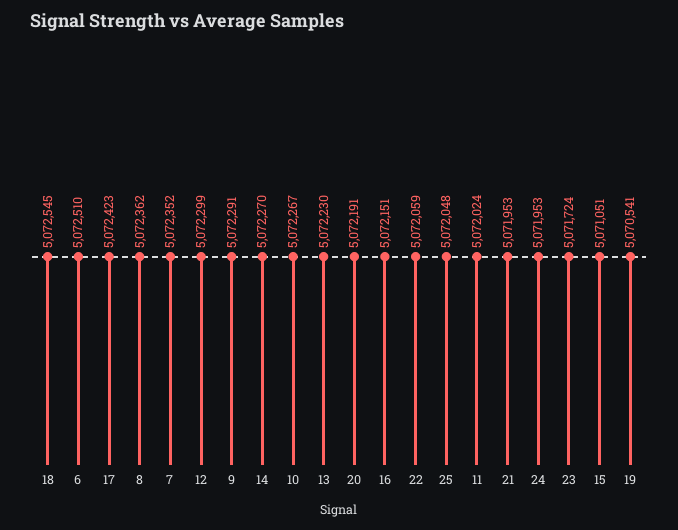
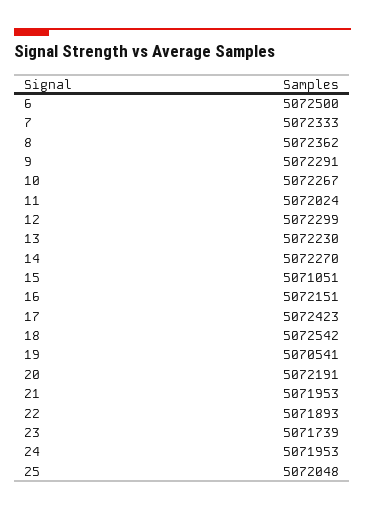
18: 5072545 -> 5072542
6: 5072510 -> 5072500
7: 5072352 -> 5072333
22: 5072059 -> 5071893
23: 5071724 -> 5071739

